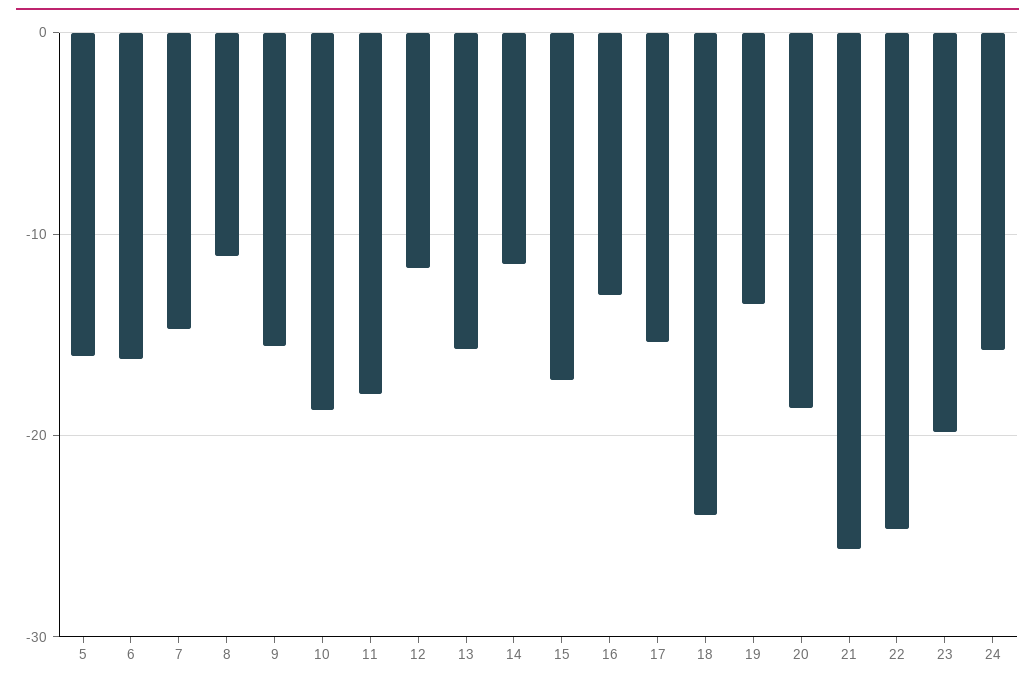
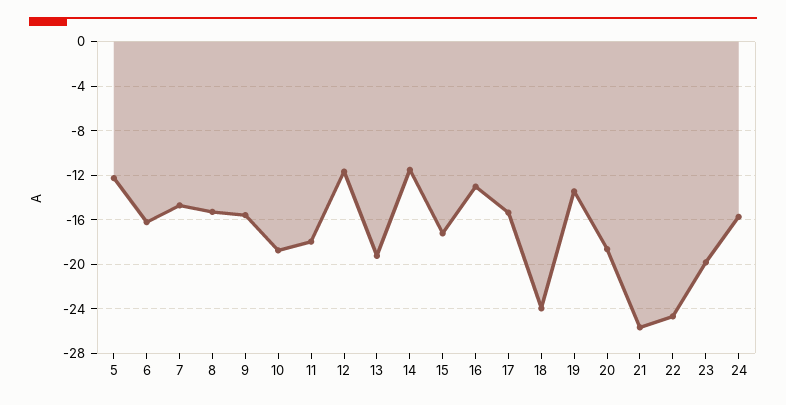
5: -16 -> -12
8: -11 -> -15
13: -16 -> -19

